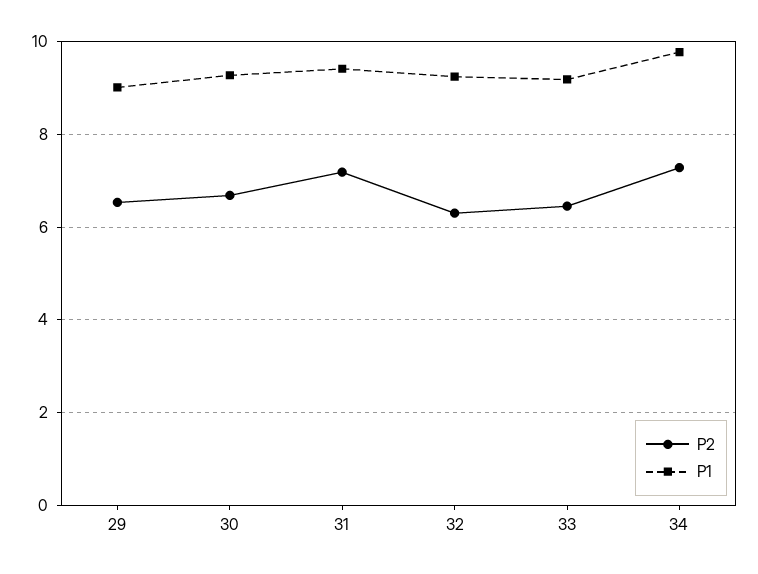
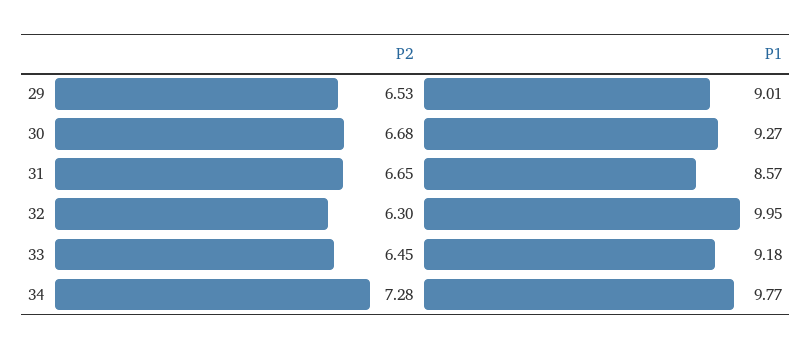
P2, 31: 7.2 -> 6.65
P1, 31: 9.4 -> 8.57
P1, 32: 9.2 -> 9.95

